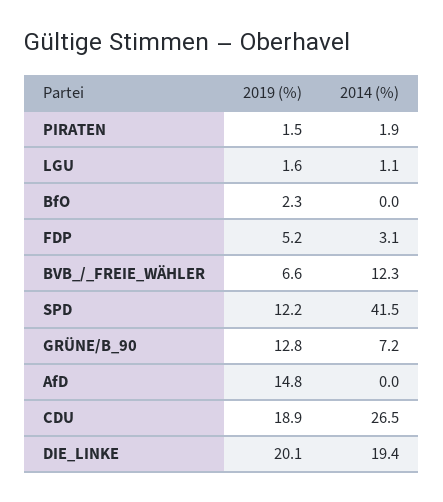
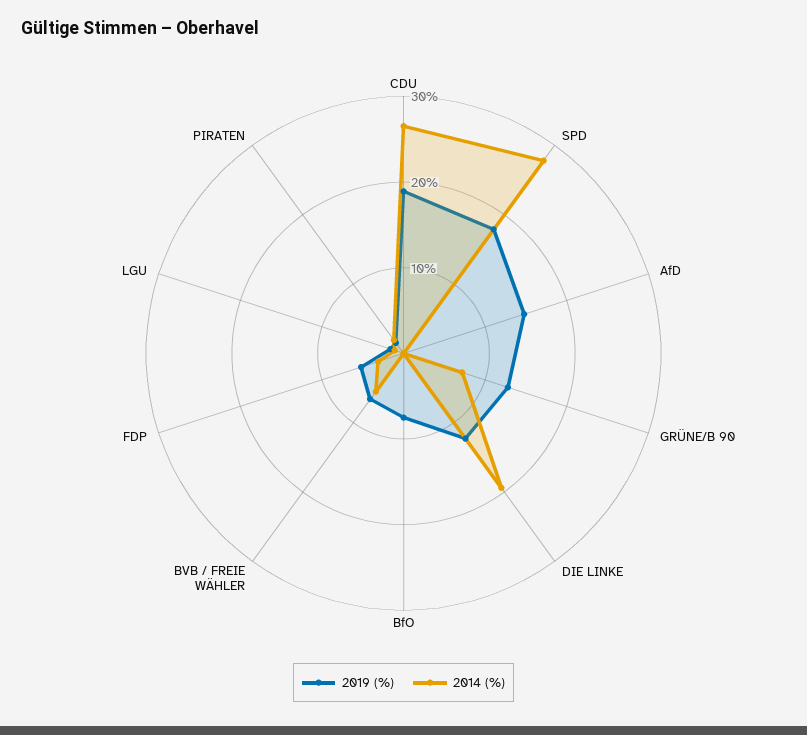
2019 (%), BfO: 2.3 -> 8
2014 (%), BVB_/_FREIE_WÄHLER: 12.3 -> 6
2019 (%), SPD: 12.2 -> 18
2014 (%), SPD: 41.5 -> 28
2019 (%), DIE_LINKE: 20.1 -> 12

